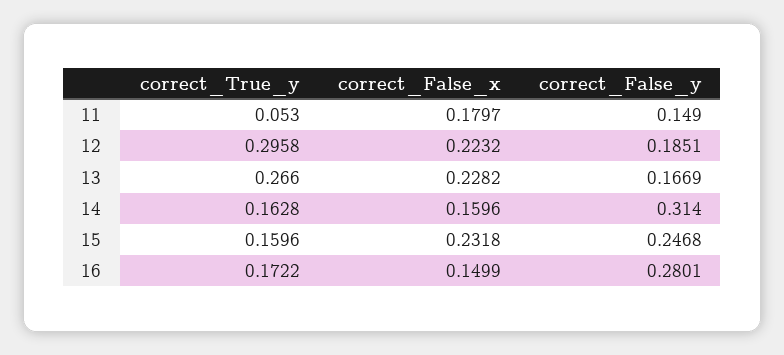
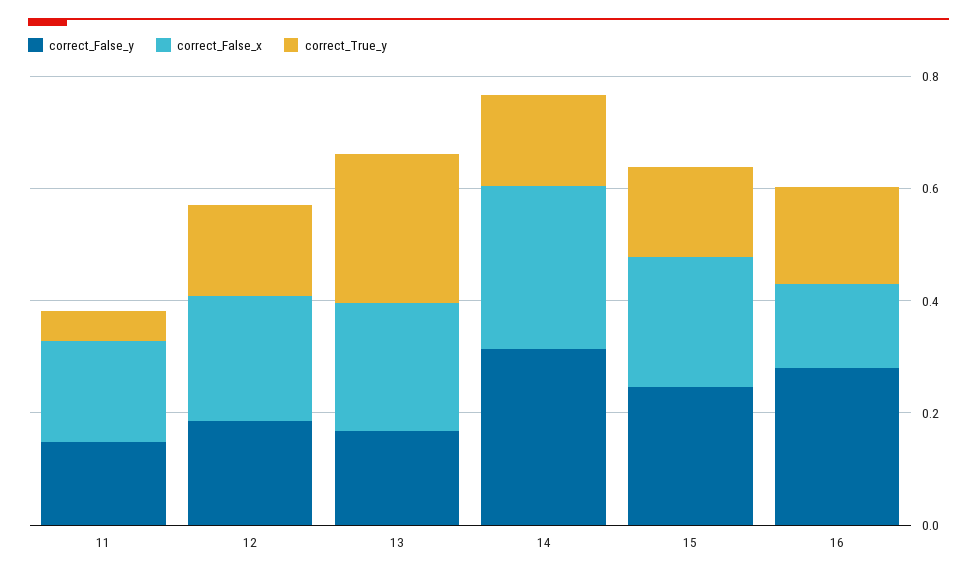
correct_True_y, 12: 0.2958 -> 0.15
correct_False_x, 14: 0.1596 -> 0.3

